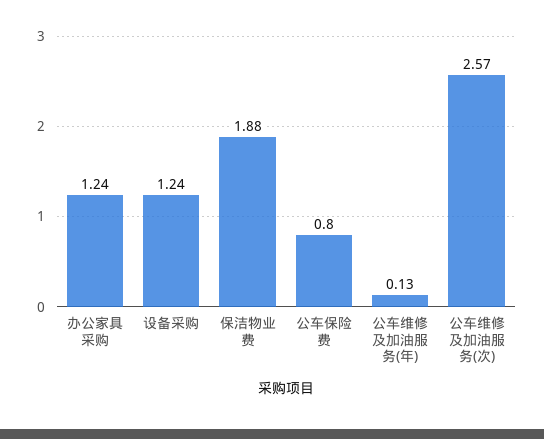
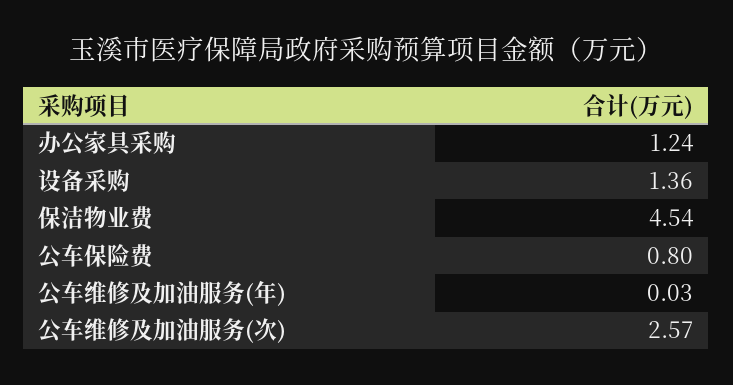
设备采购: 1.24 -> 1.36
保洁物业费: 1.88 -> 4.54
公车维修及加油服务(年): 0.13 -> 0.03

